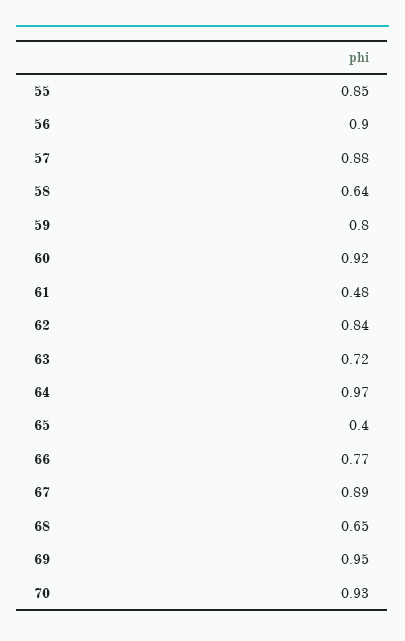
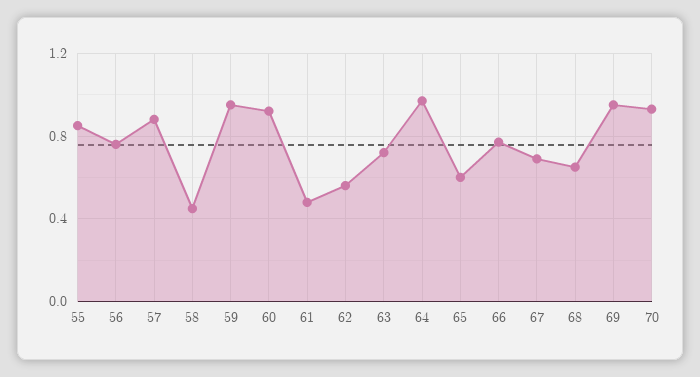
56: 0.9 -> 0.75
58: 0.64 -> 0.45
59: 0.8 -> 0.95
62: 0.84 -> 0.55
65: 0.4 -> 0.6
67: 0.89 -> 0.7

